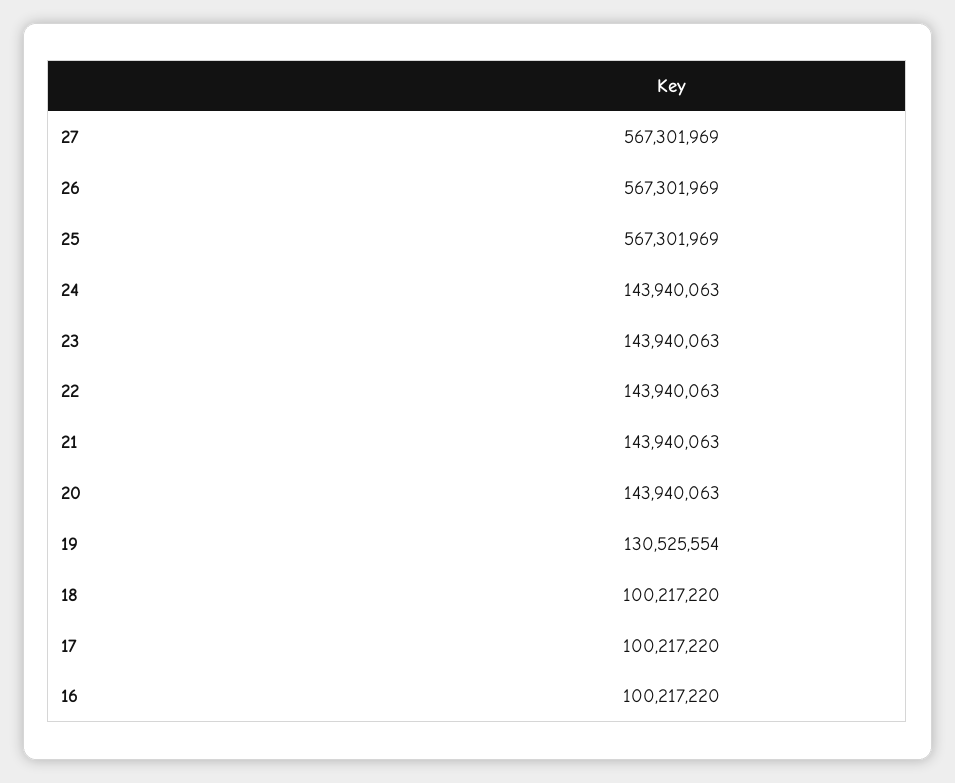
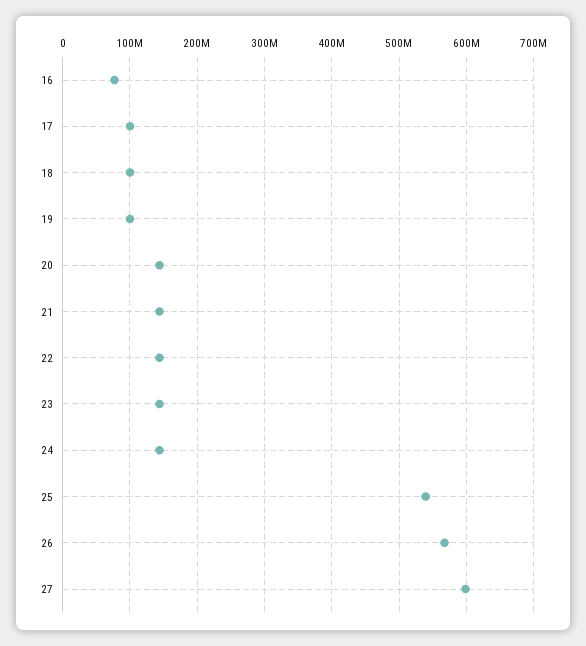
27: 567301969 -> 600000000
25: 567301969 -> 540000000
19: 130525554 -> 100000000
16: 100217220 -> 80000000

